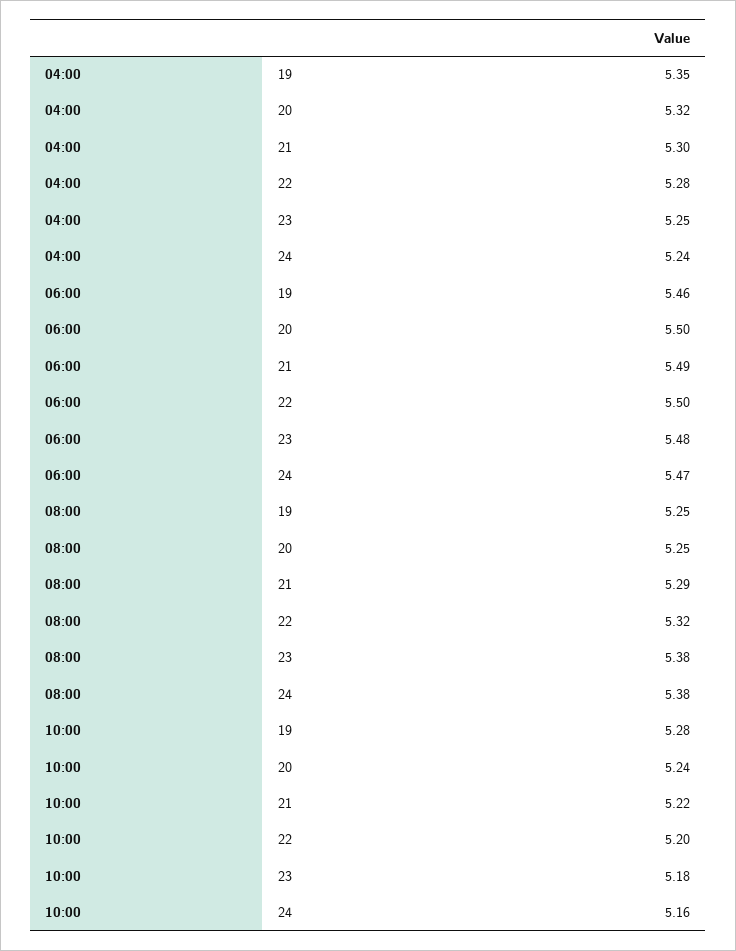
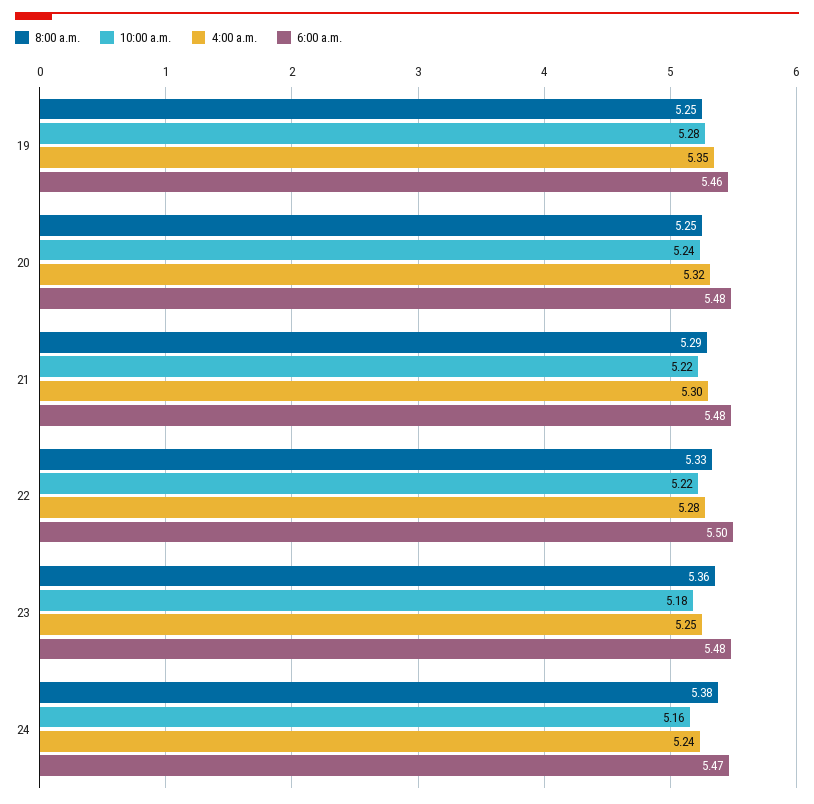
06:00, 20: 5.5 -> 5.48
06:00, 21: 5.49 -> 5.48
08:00, 22: 5.32 -> 5.33
08:00, 23: 5.38 -> 5.36
10:00, 22: 5.2 -> 5.22

